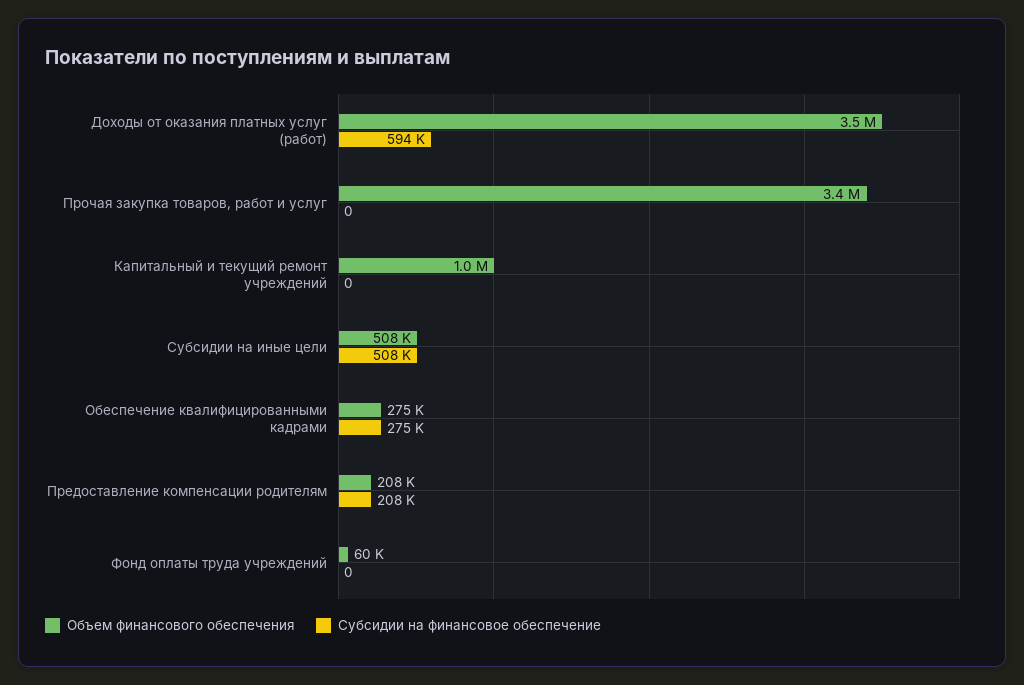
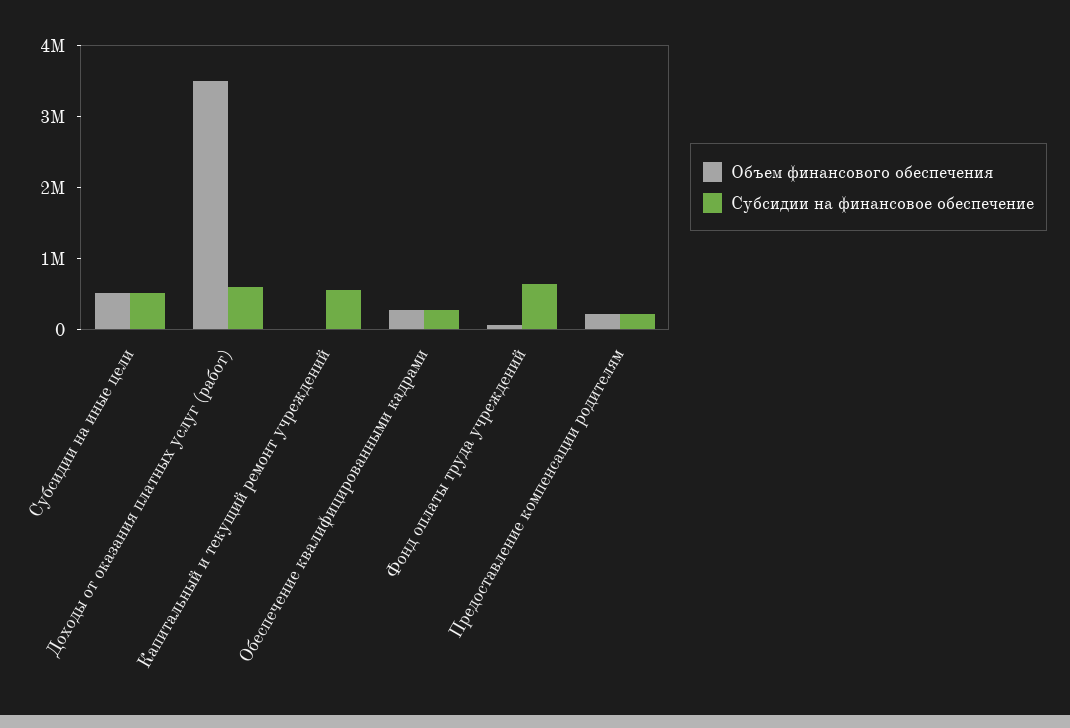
Объем финансового обеспечения, Прочая закупка товаров, работ и услуг: 3400000 -> none
Субсидии на финансовое обеспечение, Прочая закупка товаров, работ и услуг: 0 -> none
Объем финансового обеспечения, Капитальный и текущий ремонт учреждений: 1000000 -> 0
Субсидии на финансовое обеспечение, Капитальный и текущий ремонт учреждений: 0 -> 600000
Субсидии на финансовое обеспечение, Фонд оплаты труда учреждений: 0 -> 600000

